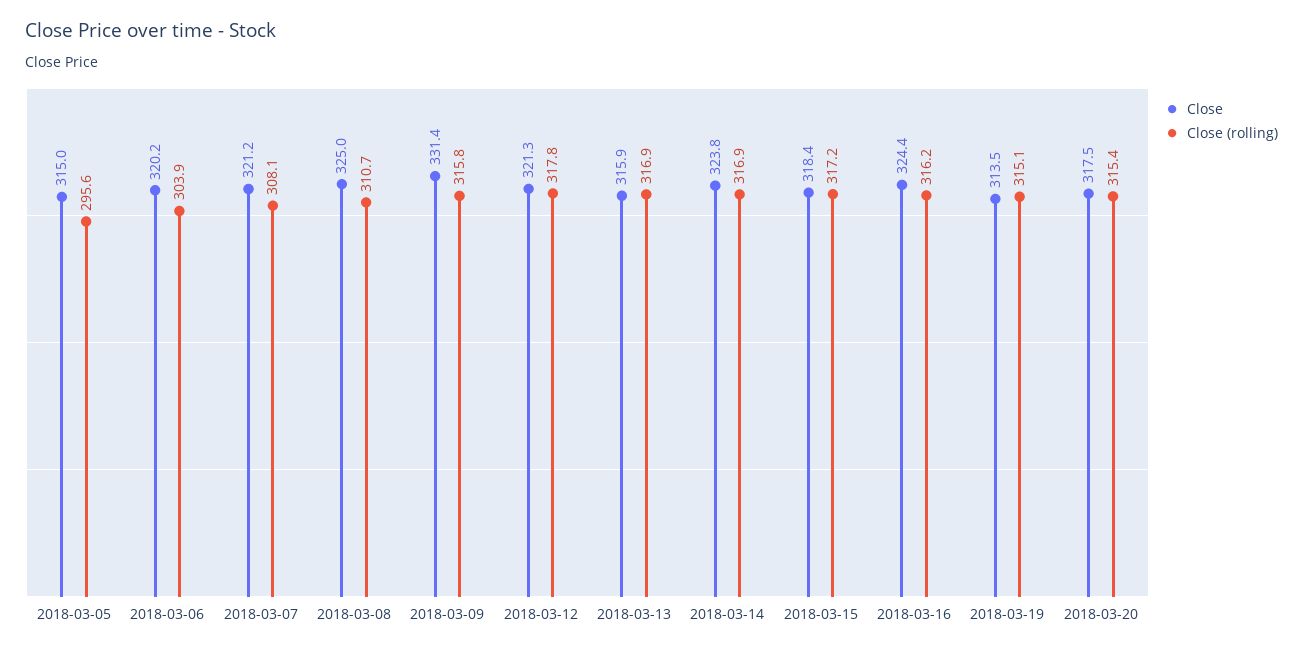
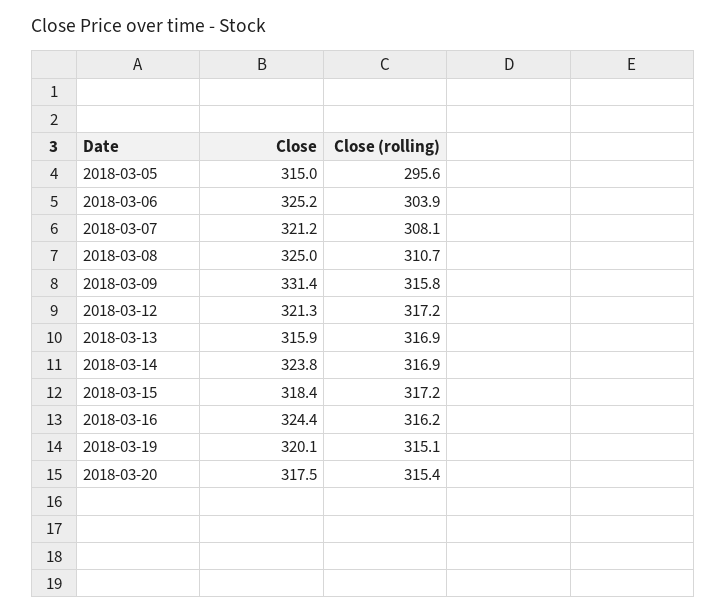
Close, 2018-03-06: 320.2 -> 325.2
Close (rolling), 2018-03-12: 317.8 -> 317.2
Close, 2018-03-19: 313.5 -> 320.1

